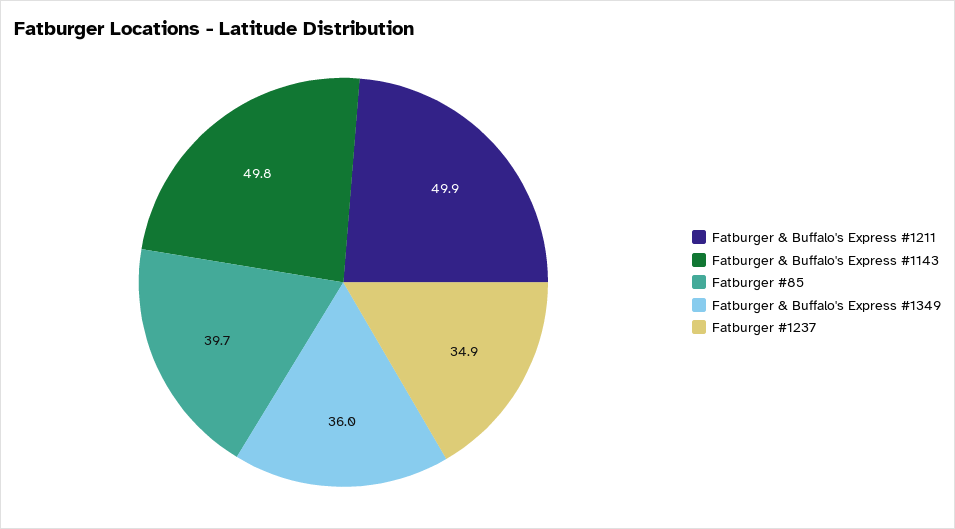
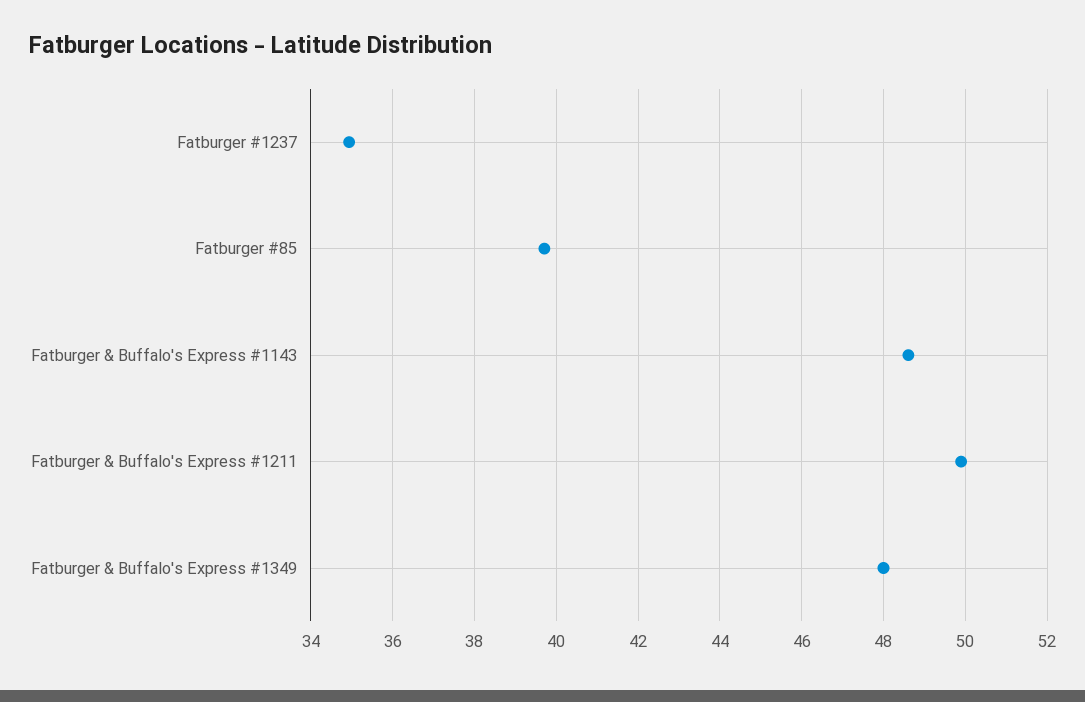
Fatburger & Buffalo's Express #1143: 49.8 -> 48.6
Fatburger & Buffalo's Express #1349: 36 -> 48

